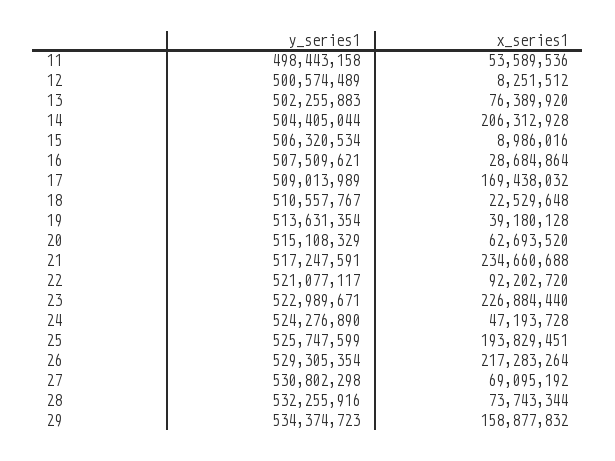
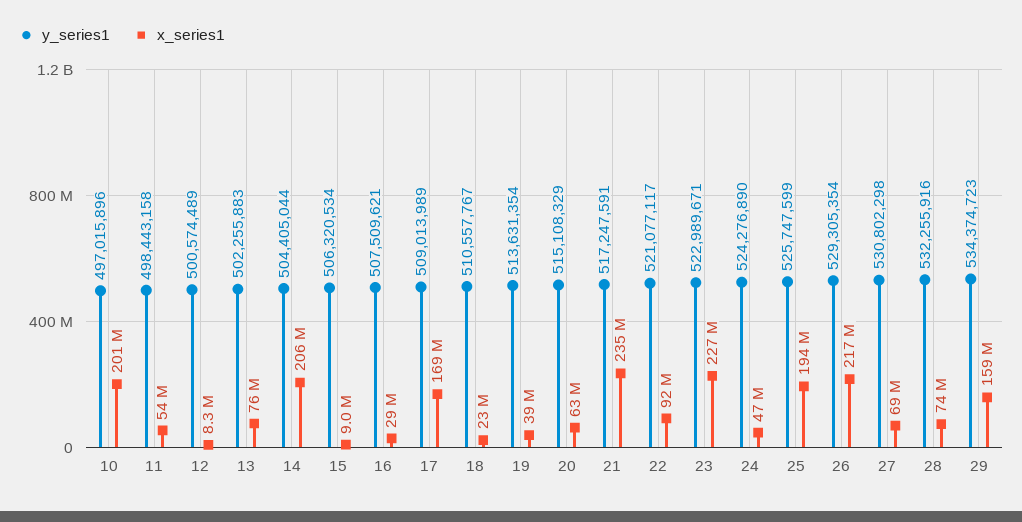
y_series1, 10: none -> 497015896
x_series1, 10: none -> 201000000

